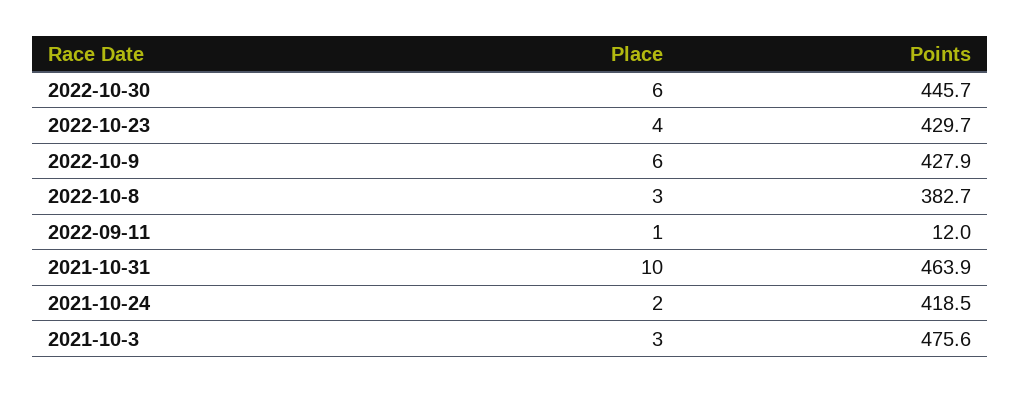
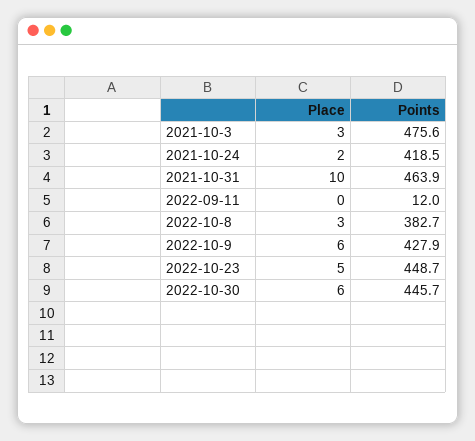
Place, 2022-10-23: 4 -> 5
Points, 2022-10-23: 429.7 -> 448.7
Place, 2022-09-11: 1 -> 0

